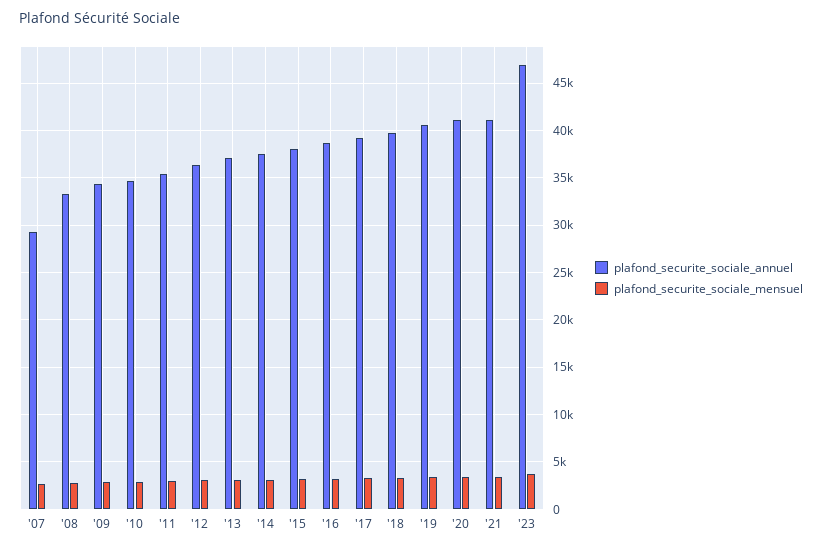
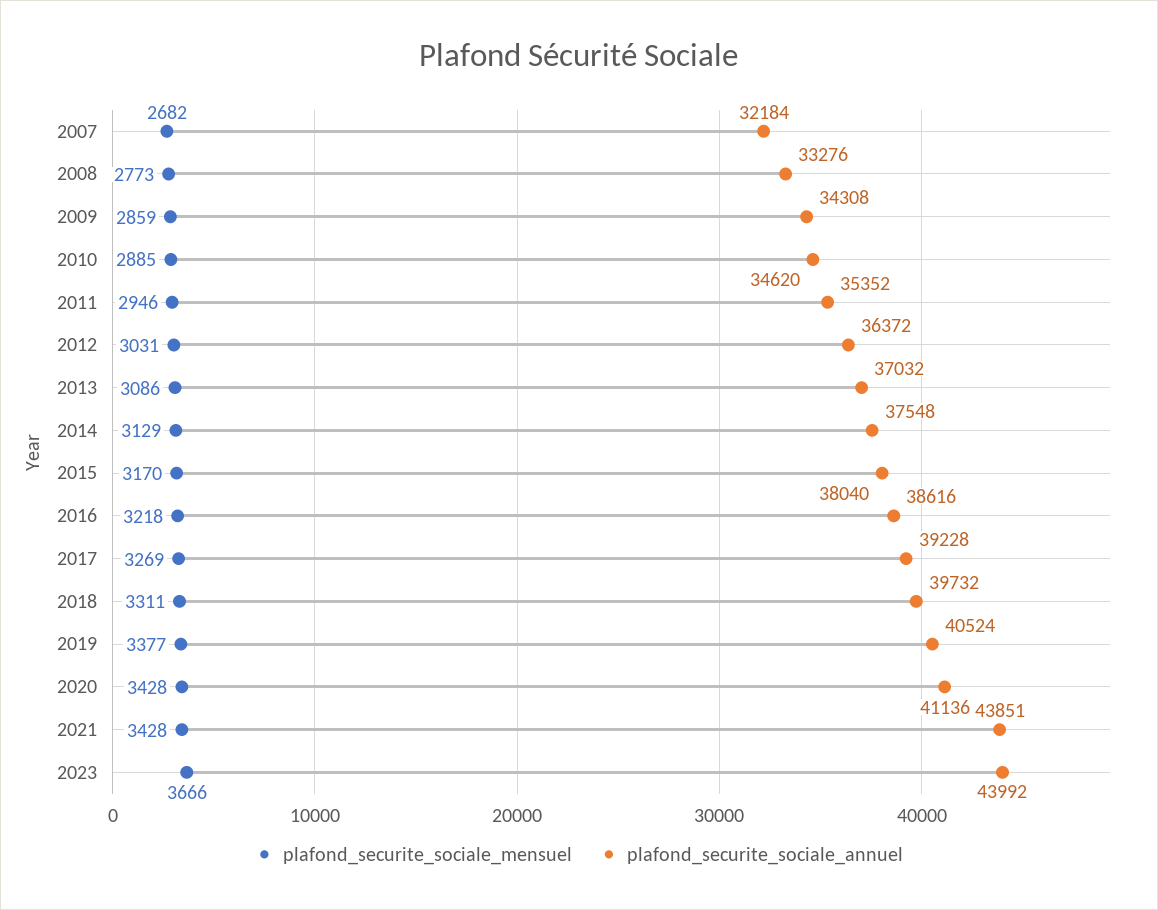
plafond_securite_sociale_annuel, '07: 29000 -> 32184
plafond_securite_sociale_annuel, '21: 41000 -> 43851
plafond_securite_sociale_annuel, '23: 47000 -> 43992

